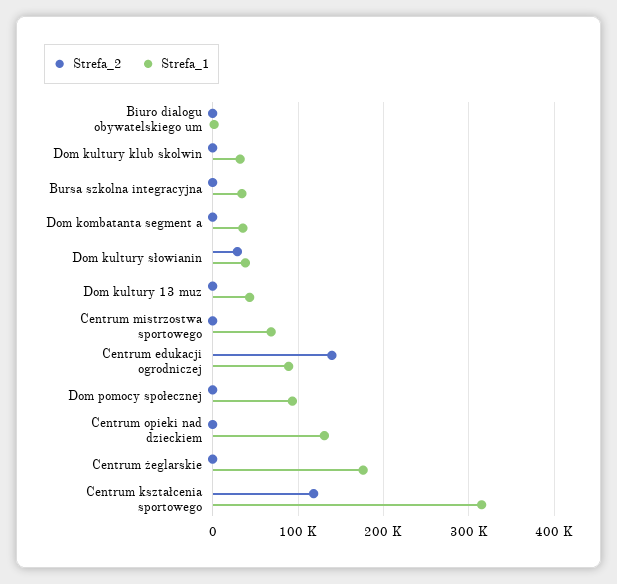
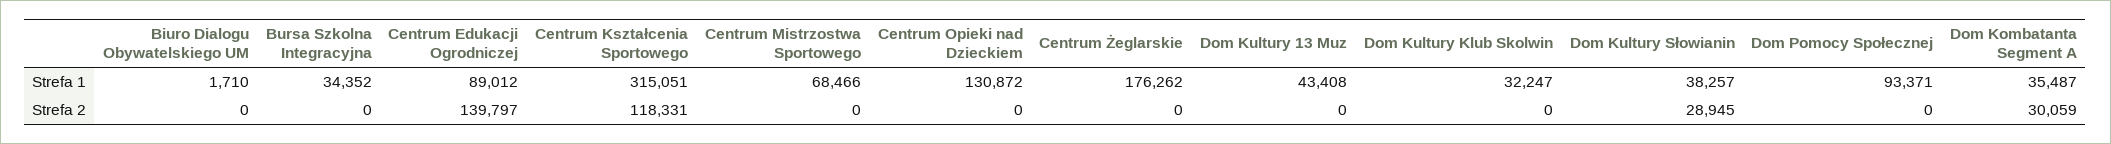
Strefa_2, Dom kombatanta segment a: 0 -> 30059

